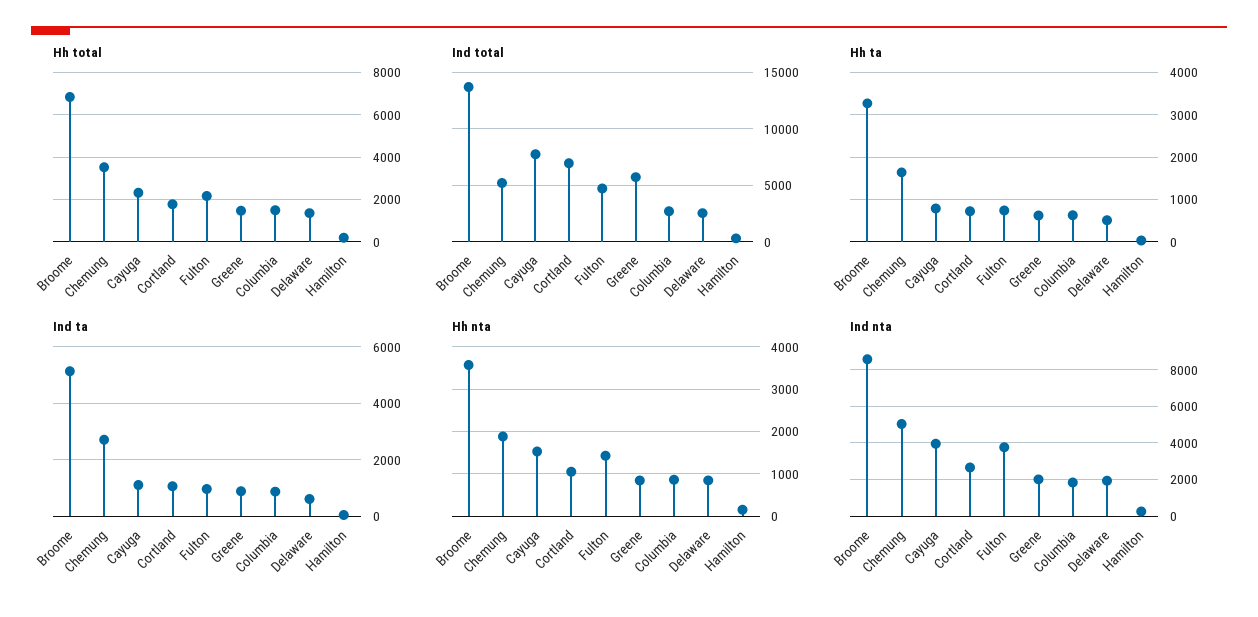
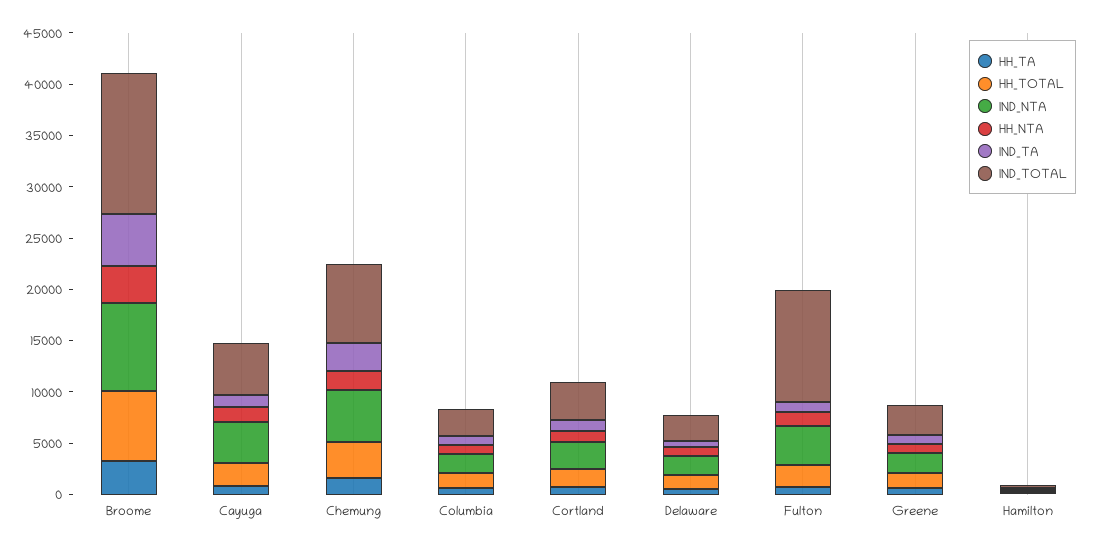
Ind total, Chemung: 5000 -> 8000
Ind total, Cayuga: 8000 -> 5000
Ind total, Cortland: 7000 -> 4000
Ind total, Fulton: 5000 -> 11000
Ind total, Greene: 6000 -> 3000

